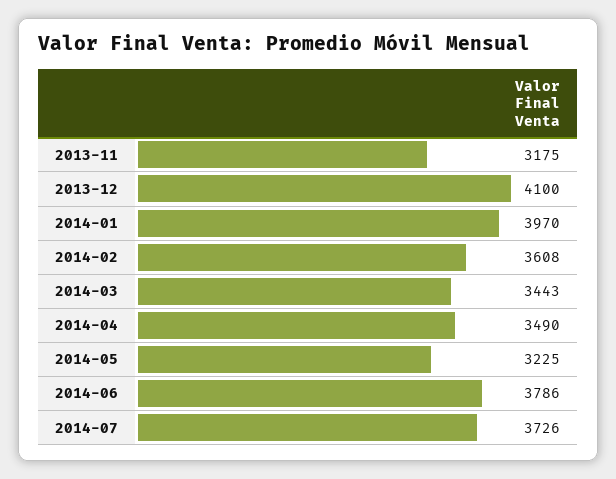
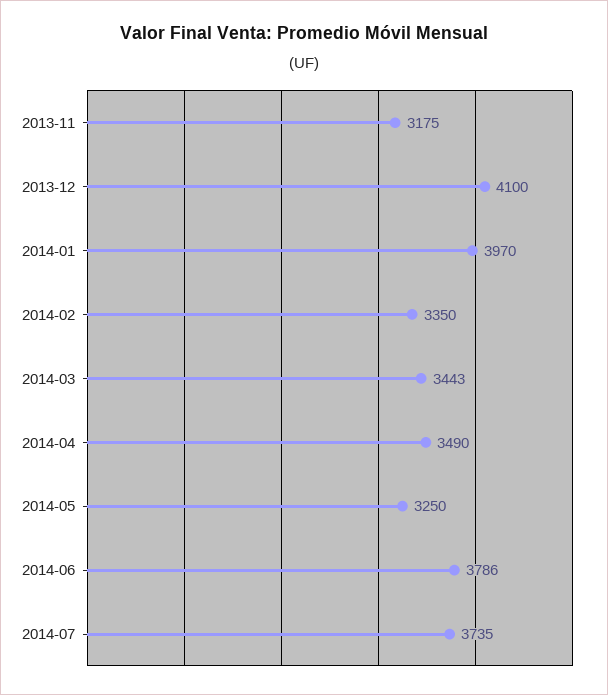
2014-02: 3608 -> 3350
2014-05: 3225 -> 3250
2014-07: 3726 -> 3735

